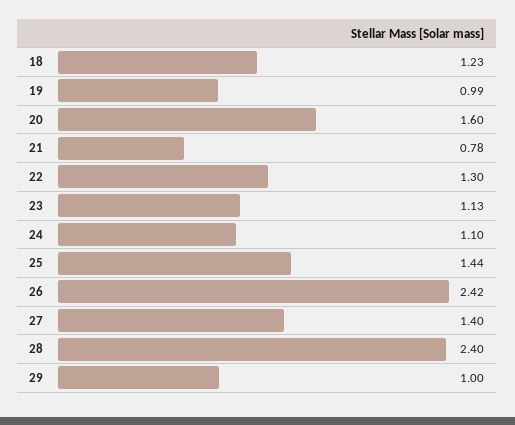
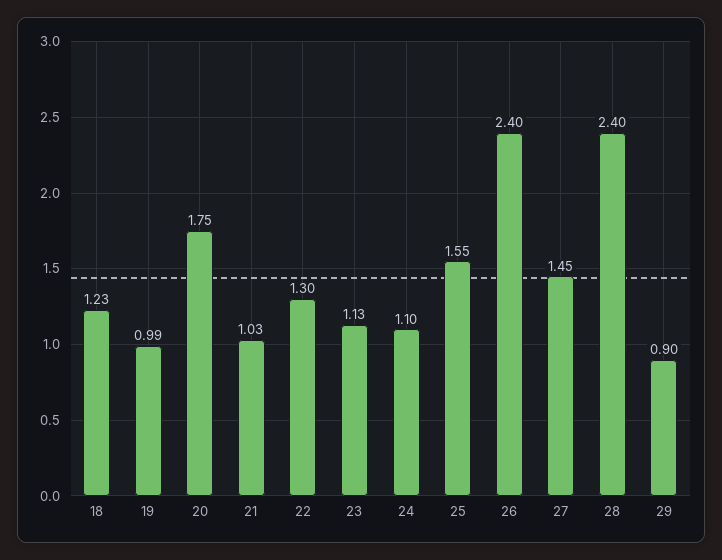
20: 1.6 -> 1.75
21: 0.78 -> 1.03
25: 1.44 -> 1.55
26: 2.42 -> 2.4
27: 1.4 -> 1.45
29: 1 -> 0.9

